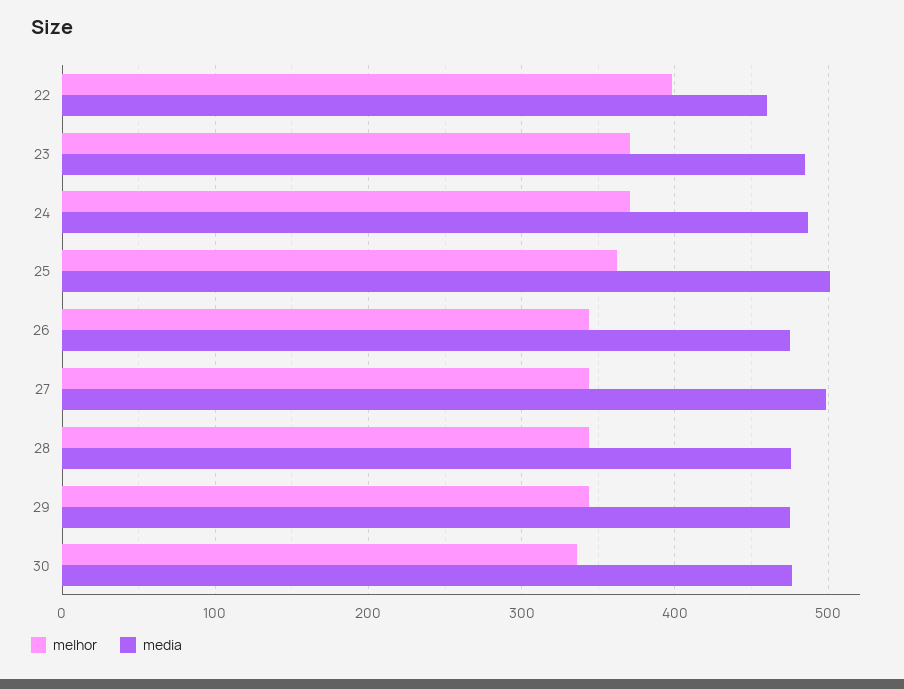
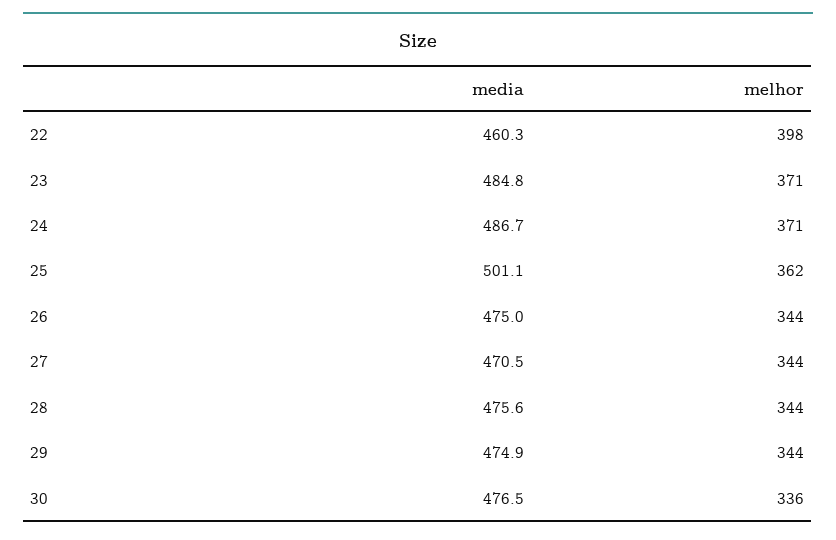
media, 27: 500 -> 470.5

